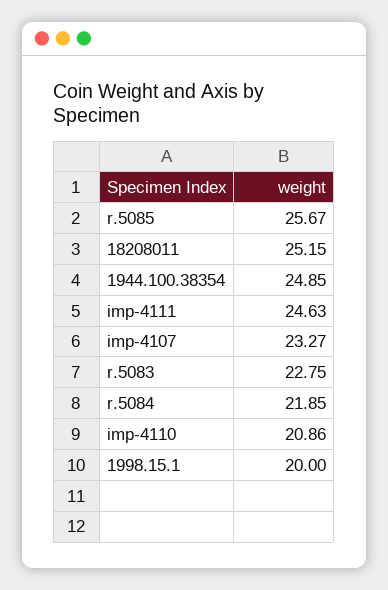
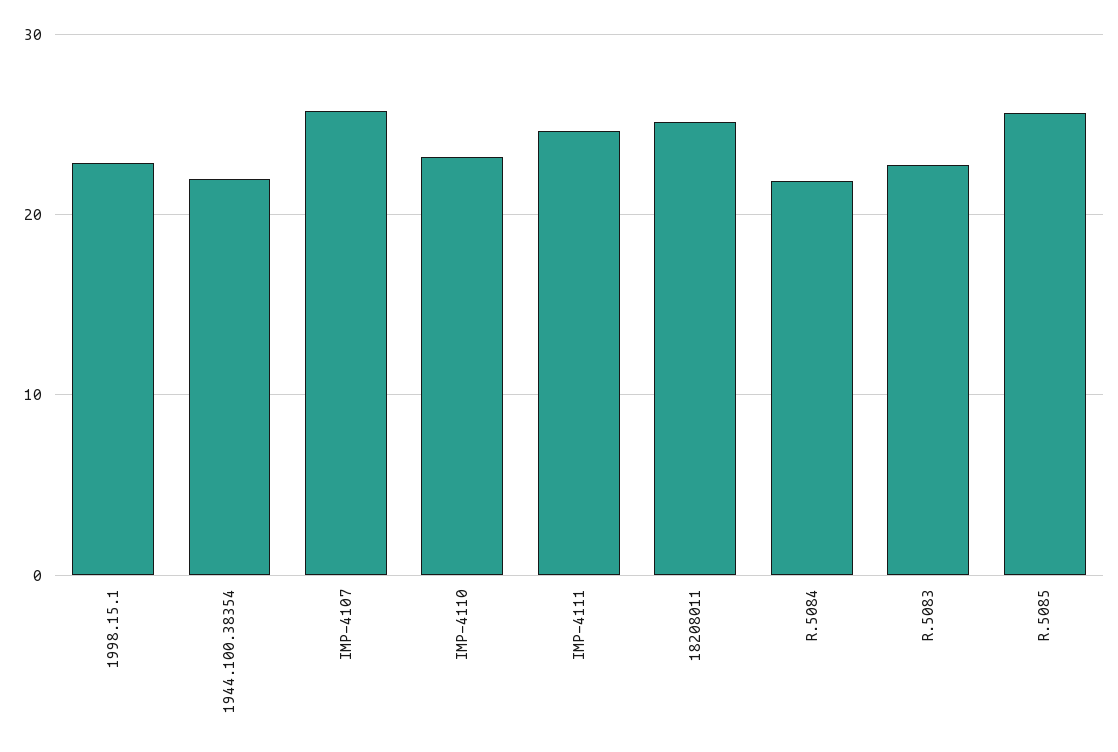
1944.100.38354: 24.85 -> 22
imp-4107: 23.27 -> 26
imp-4110: 20.86 -> 23
1998.15.1: 20 -> 23

